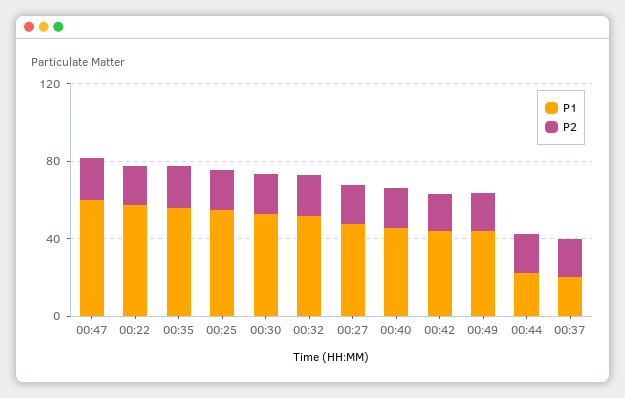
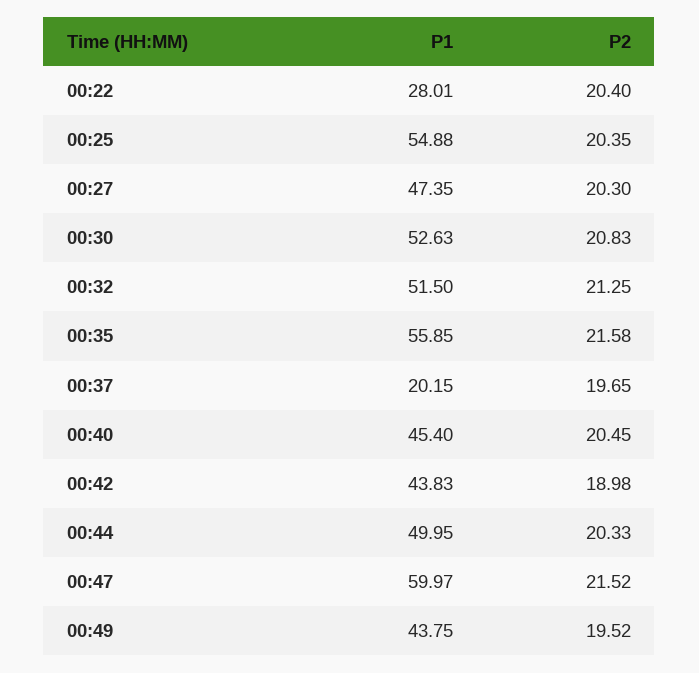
P1, 00:22: 60 -> 28.01
P1, 00:44: 20 -> 49.95

